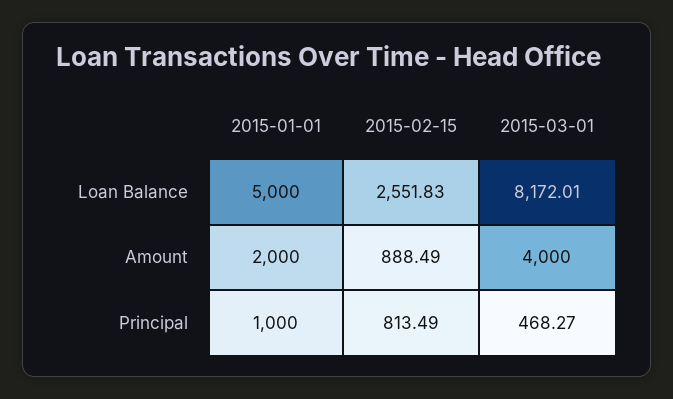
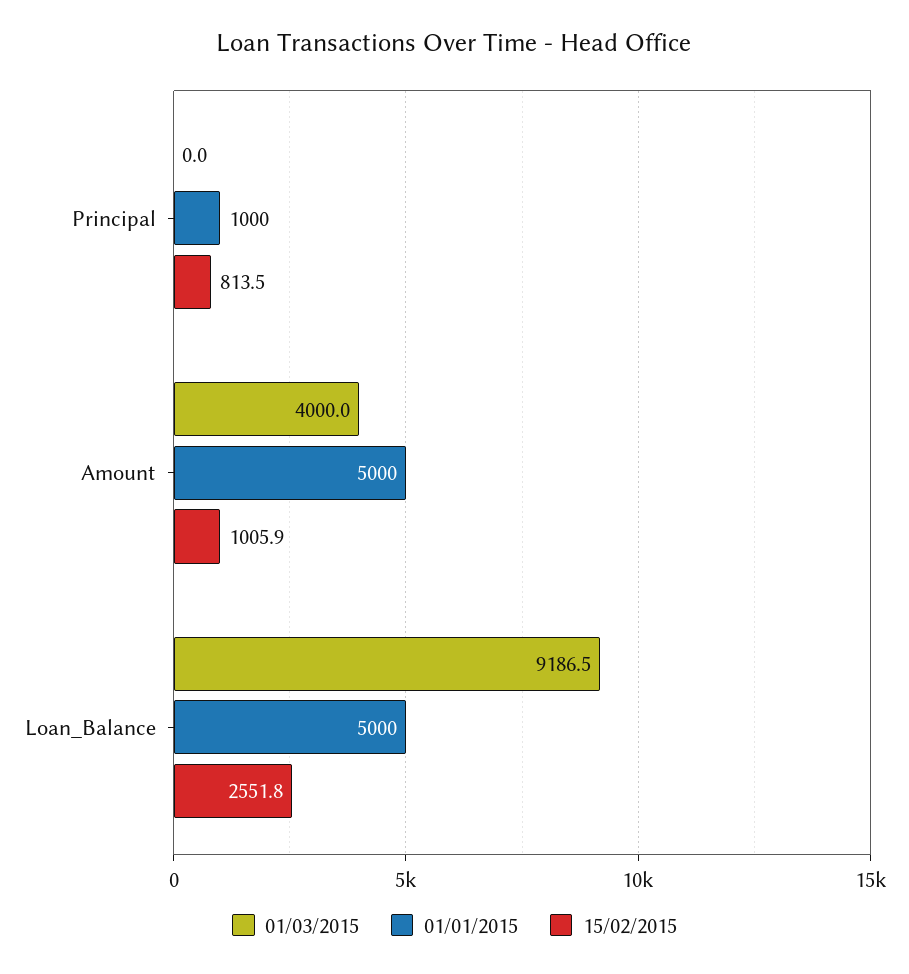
2015-03-01, Loan Balance: 8172.01 -> 9186.5
2015-01-01, Amount: 2000 -> 5000
2015-02-15, Amount: 888.49 -> 1005.9
2015-03-01, Principal: 468.27 -> 0

